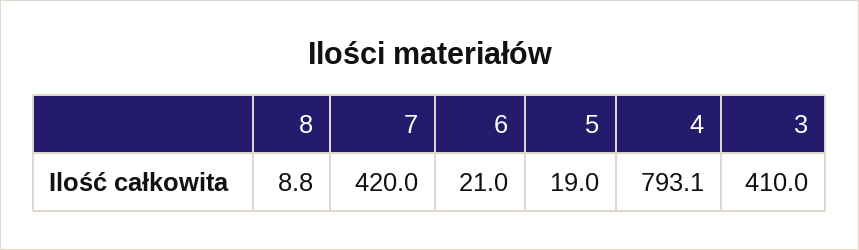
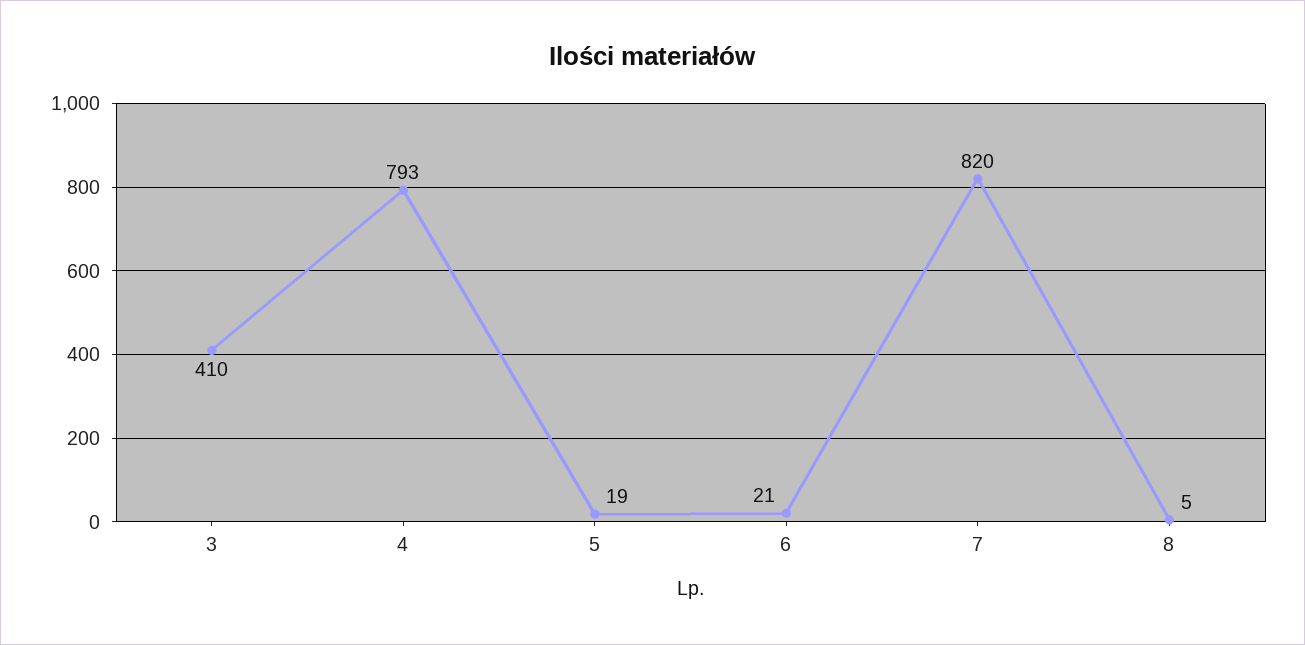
8: 8.8 -> 5
7: 420 -> 820

